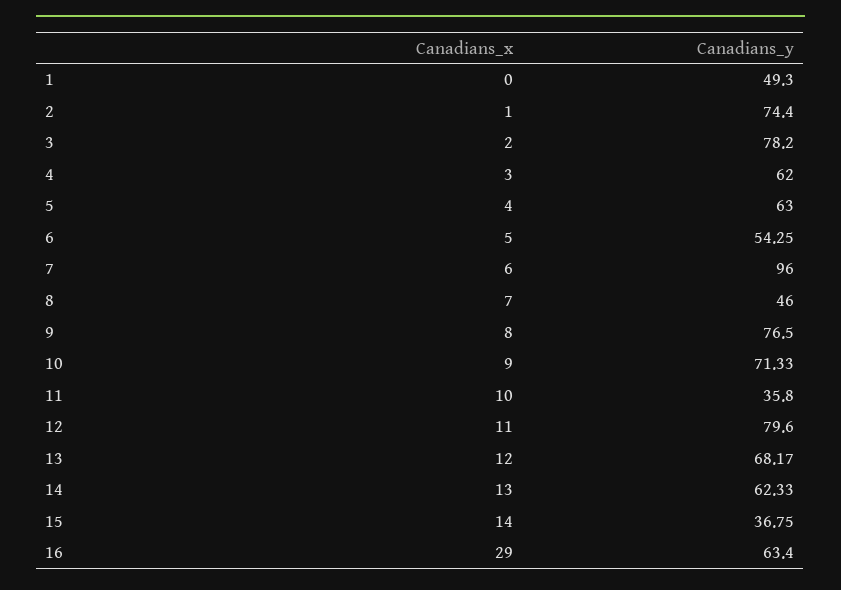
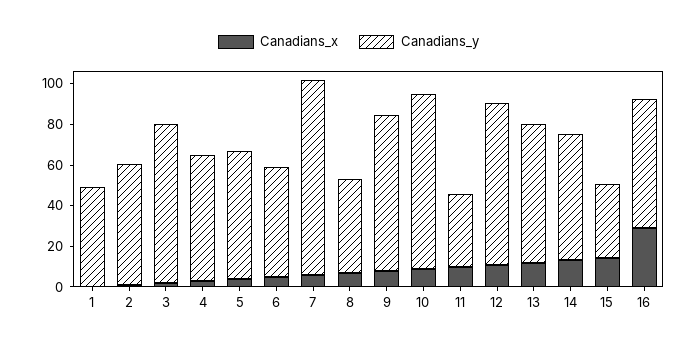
Canadians_y, 2: 74.4 -> 60
Canadians_y, 10: 71.33 -> 85

